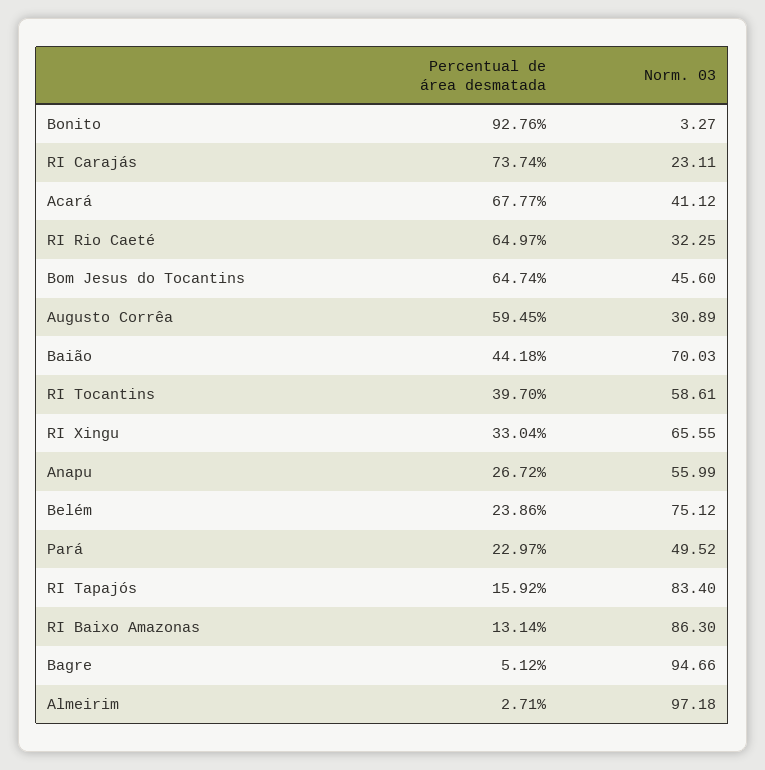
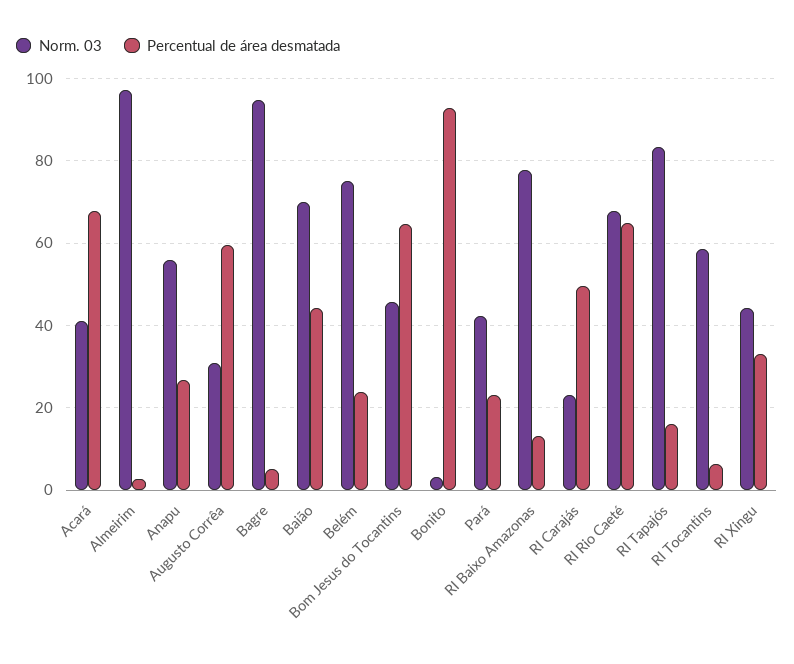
Percentual de área desmatada, RI Carajás: 73.74 -> 50
Norm. 03, RI Rio Caeté: 32.25 -> 68
Percentual de área desmatada, RI Tocantins: 39.7 -> 6
Norm. 03, RI Xingu: 65.55 -> 44
Norm. 03, Pará: 49.52 -> 42
Norm. 03, RI Baixo Amazonas: 86.3 -> 78

